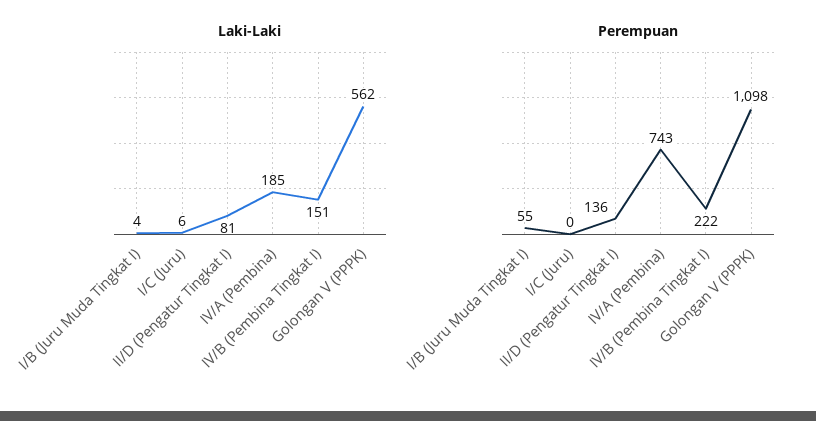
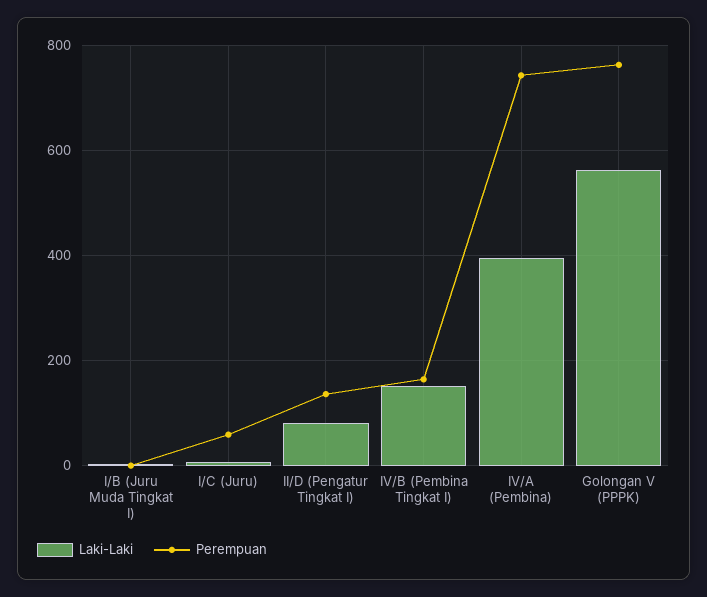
Laki-Laki, IV/A (Pembina): 185 -> 400
Perempuan, I/B (Juru Muda Tingkat I): 55 -> 0
Perempuan, I/C (Juru): 0 -> 60
Perempuan, IV/B (Pembina Tingkat I): 222 -> 160
Perempuan, Golongan V (PPPK): 1098 -> 760

